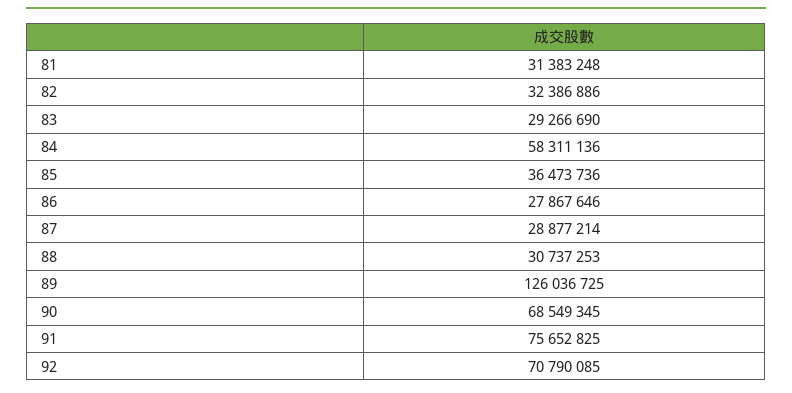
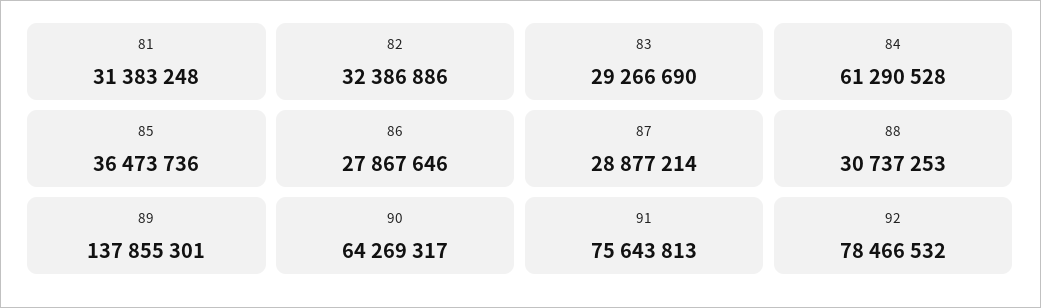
84: 58311136 -> 61290528
89: 126036725 -> 137855301
90: 68549345 -> 64269317
91: 75652825 -> 75643813
92: 70790085 -> 78466532

